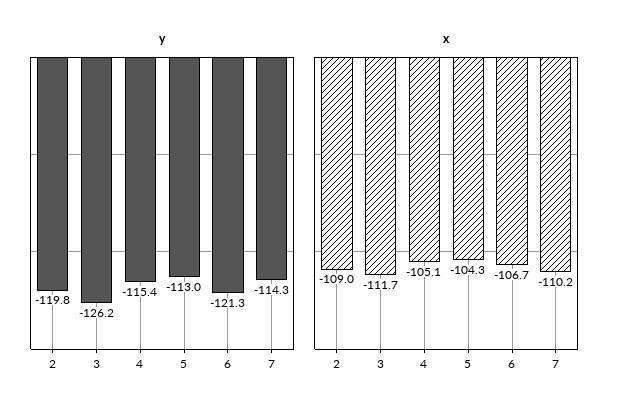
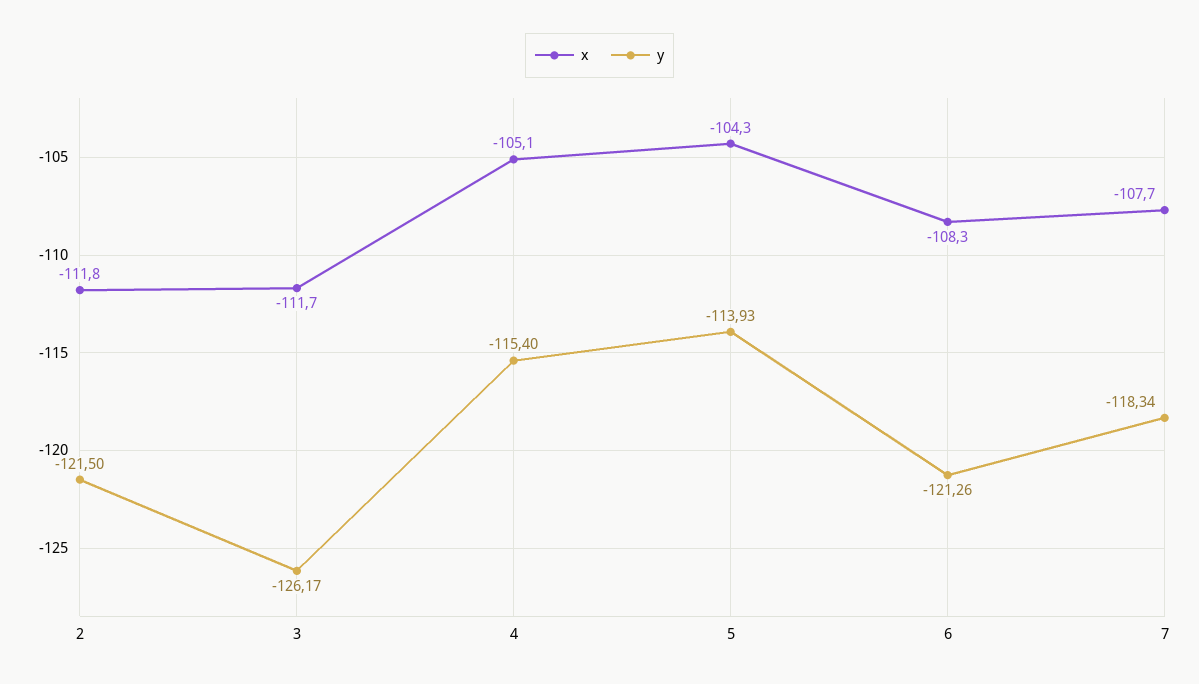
y, 2: -119.8 -> -121.5
y, 5: -113 -> -113.93
y, 7: -114.3 -> -118.34
x, 2: -109 -> -111.8
x, 6: -106.7 -> -108.3
x, 7: -110.2 -> -107.7

